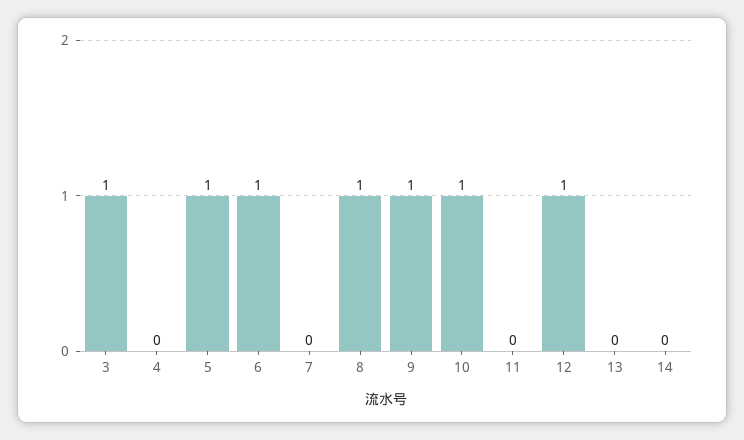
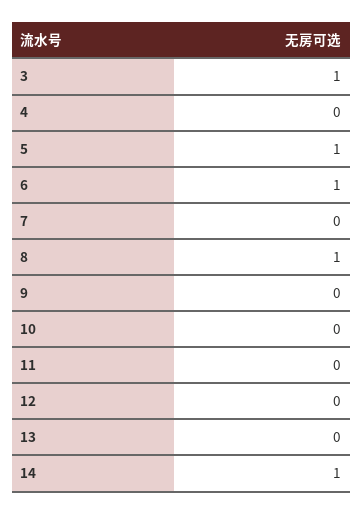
9: 1 -> 0
10: 1 -> 0
12: 1 -> 0
14: 0 -> 1

